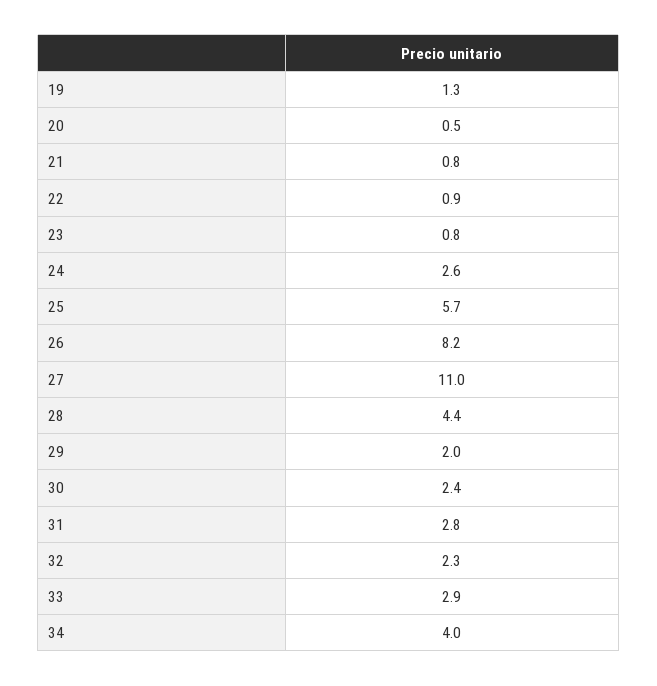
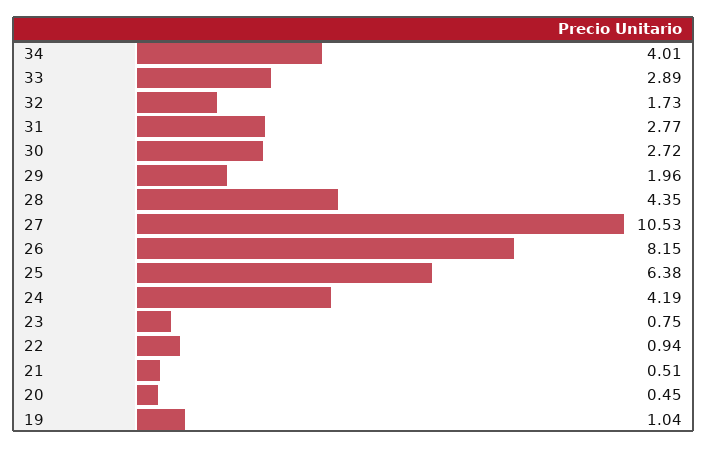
19: 1.3 -> 1.04
21: 0.8 -> 0.51
24: 2.6 -> 4.19
25: 5.7 -> 6.38
27: 11 -> 10.53
30: 2.4 -> 2.72
32: 2.3 -> 1.73

